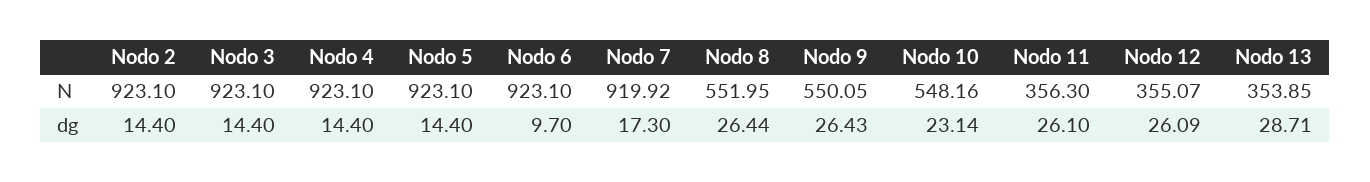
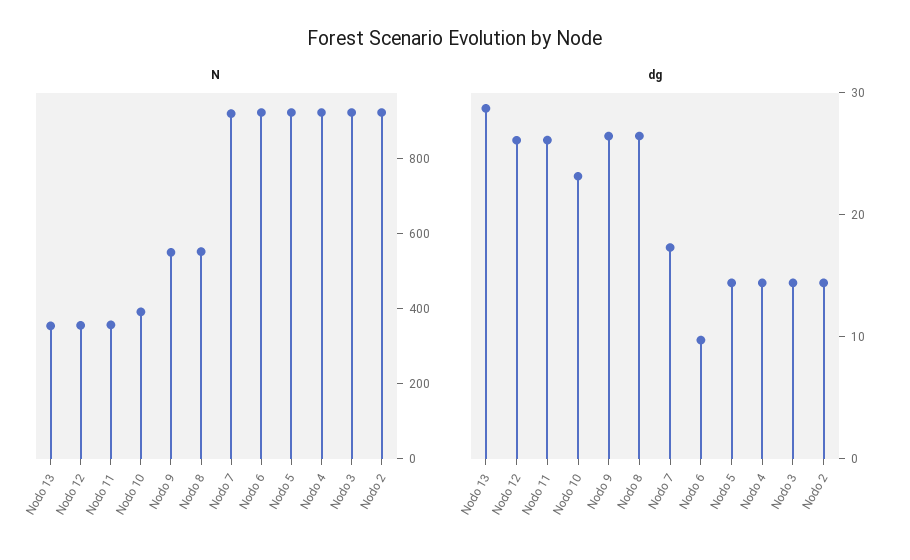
N, Nodo 10: 548.16 -> 400

